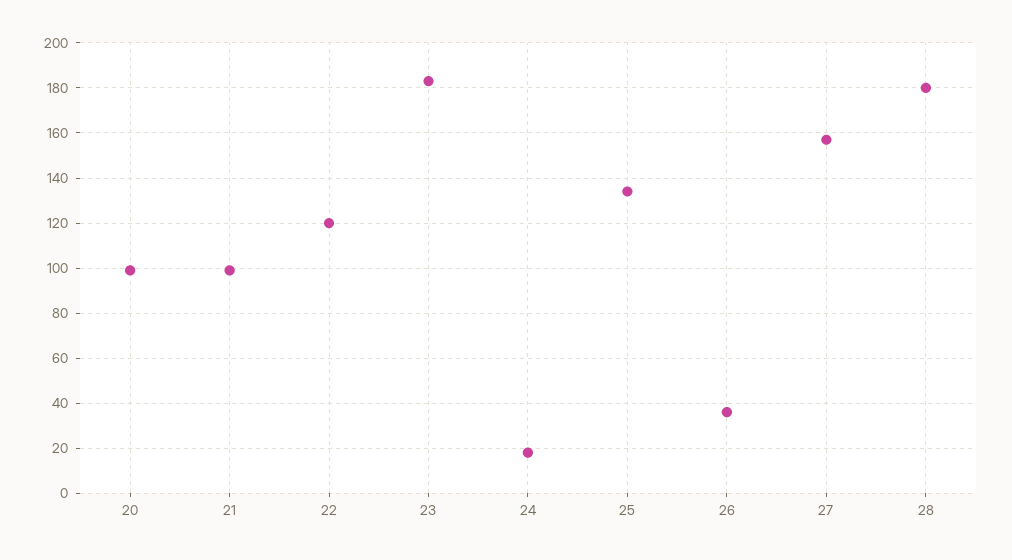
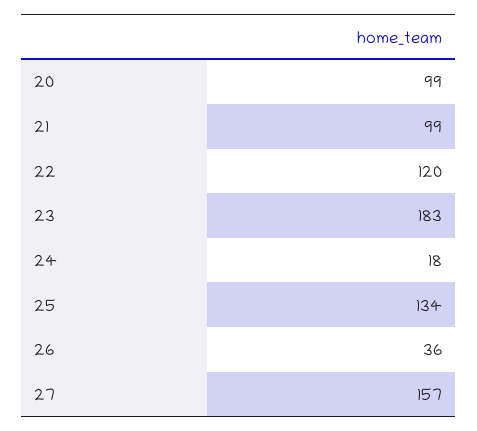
28: 180 -> none

